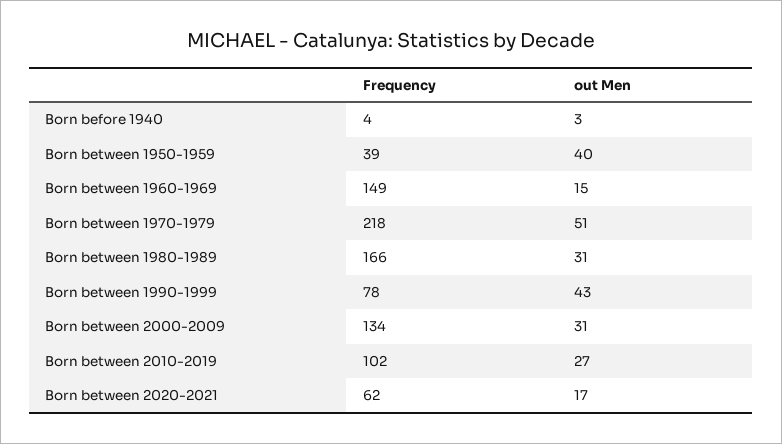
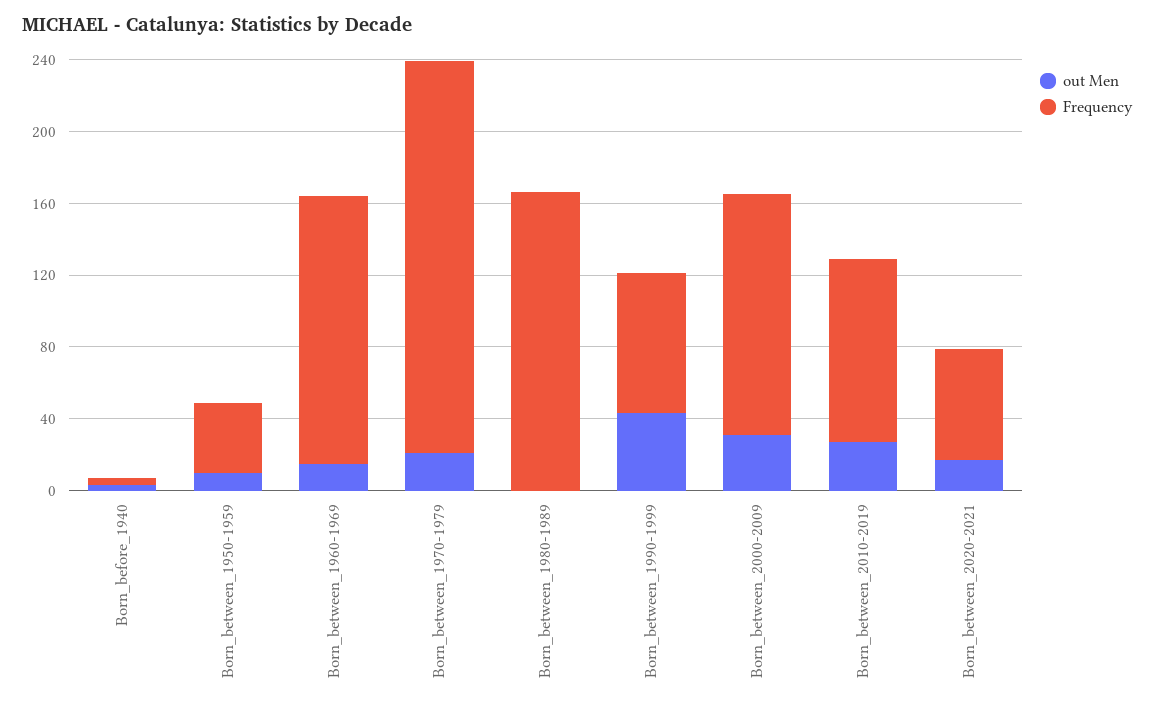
out Men, Born between 1950-1959: 40 -> 10
out Men, Born between 1970-1979: 51 -> 20
out Men, Born between 1980-1989: 31 -> 0

